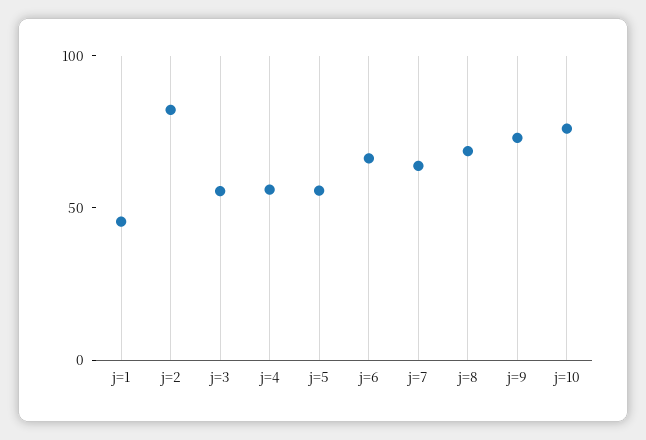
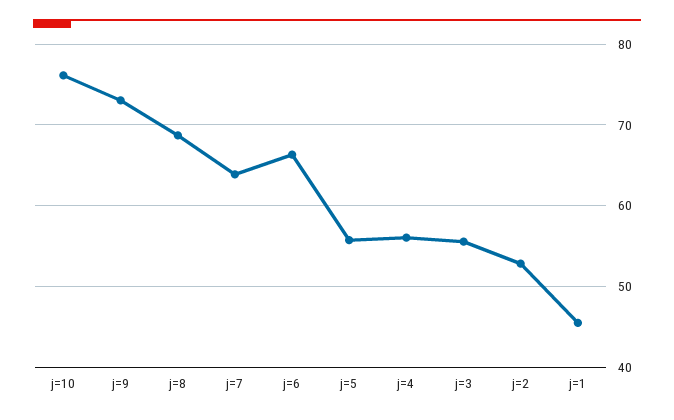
j=2: 80 -> 53

